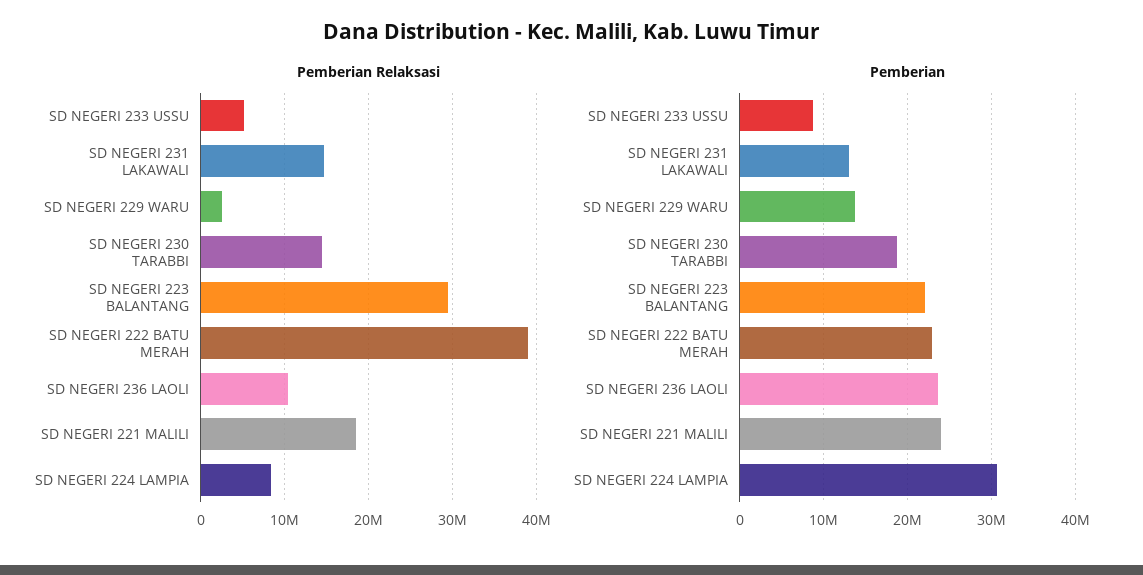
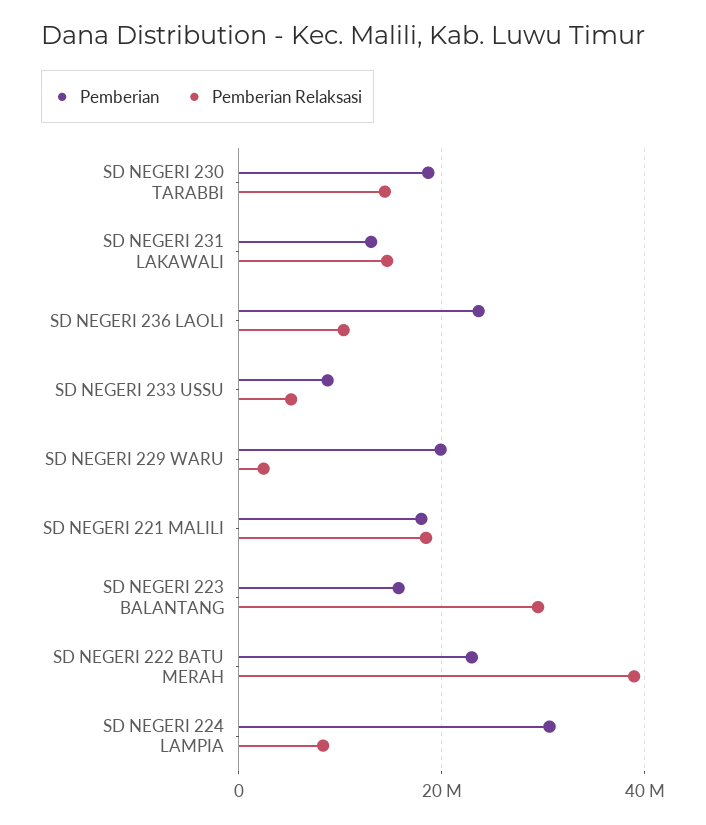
Pemberian, SD NEGERI 229 WARU: 14000000 -> 20000000
Pemberian, SD NEGERI 223 BALANTANG: 22000000 -> 16000000
Pemberian, SD NEGERI 221 MALILI: 24000000 -> 18000000

